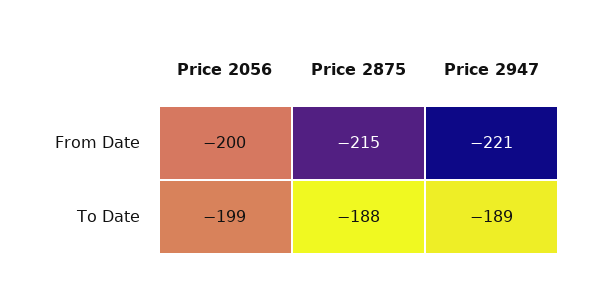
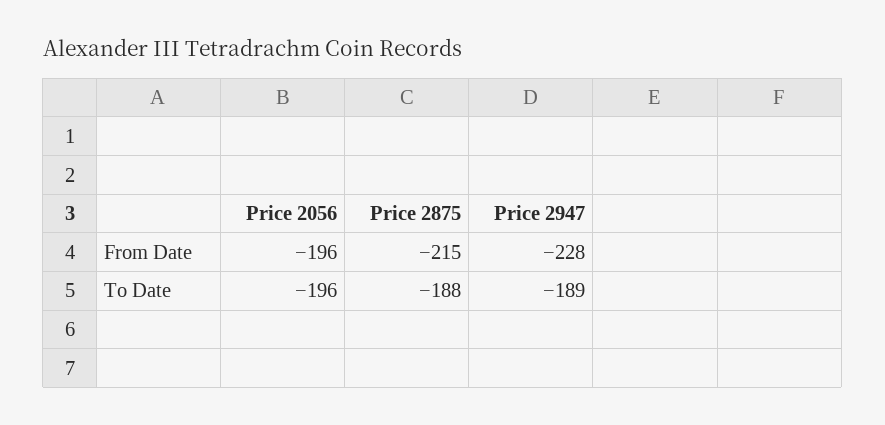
Price 2056, From Date: -200 -> -196
Price 2947, From Date: -221 -> -228
Price 2056, To Date: -199 -> -196

